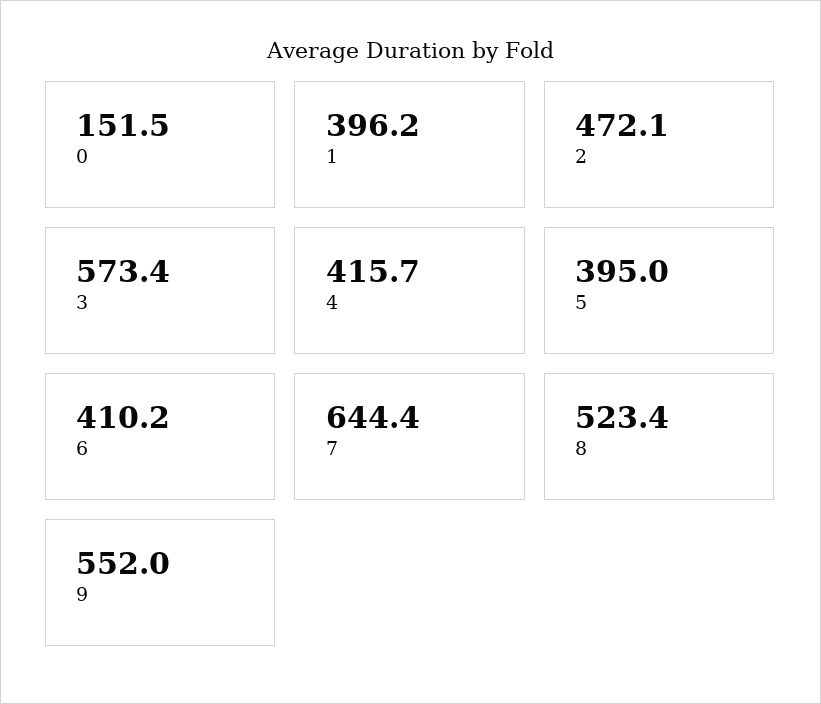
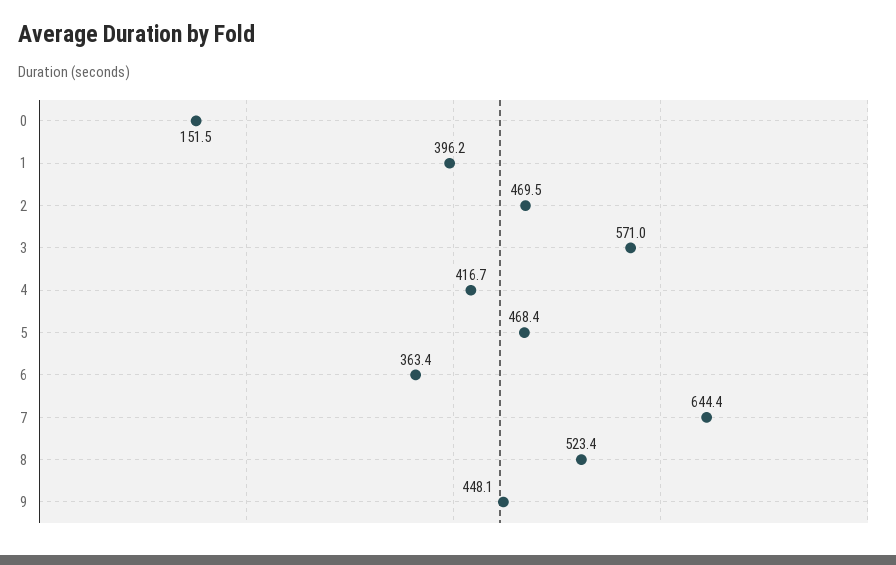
2: 472.1 -> 469.5
3: 573.4 -> 571
4: 415.7 -> 416.7
5: 395 -> 468.4
6: 410.2 -> 363.4
9: 552 -> 448.1

